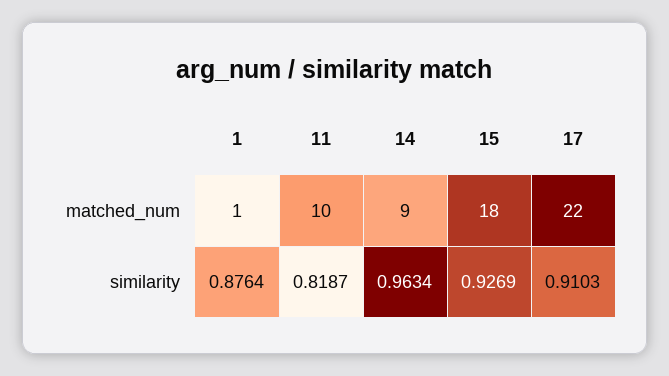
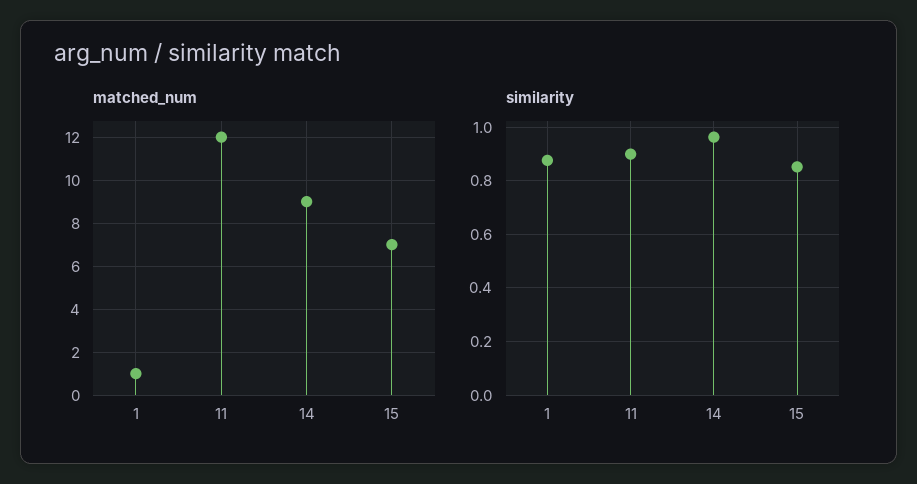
matched_num, 11: 10 -> 12
matched_num, 15: 18 -> 7
matched_num, 17: 22 -> none
similarity, 11: 0.8187 -> 0.9
similarity, 15: 0.9269 -> 0.85
similarity, 17: 0.9103 -> none

